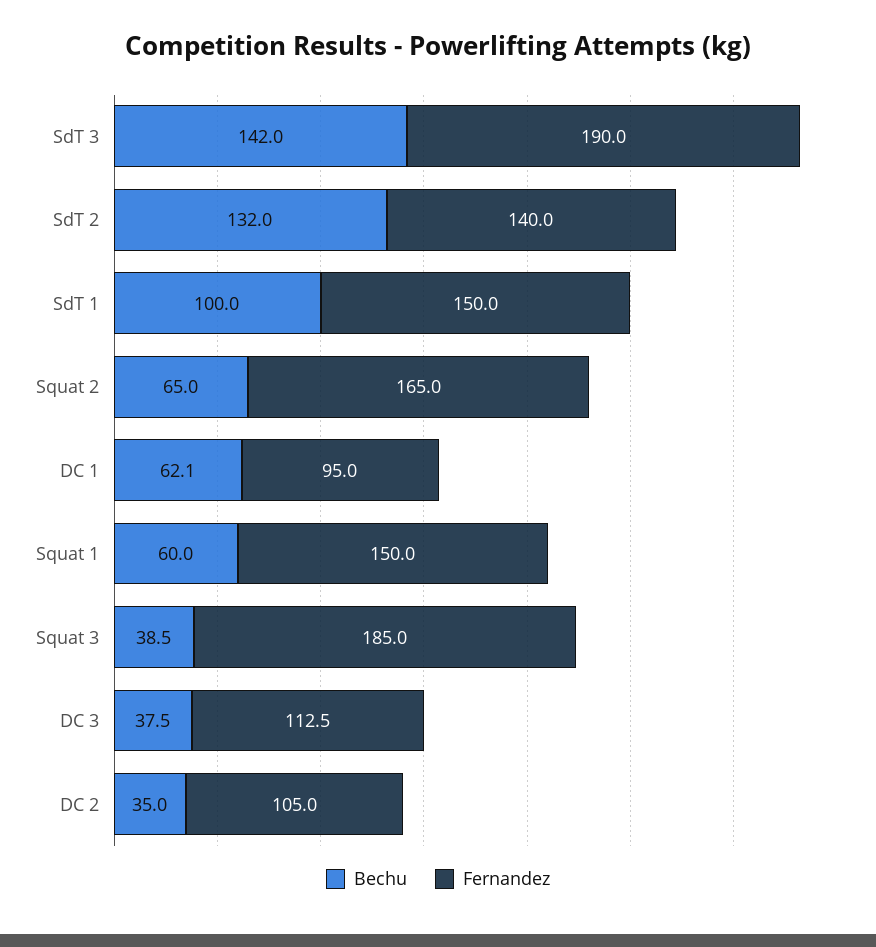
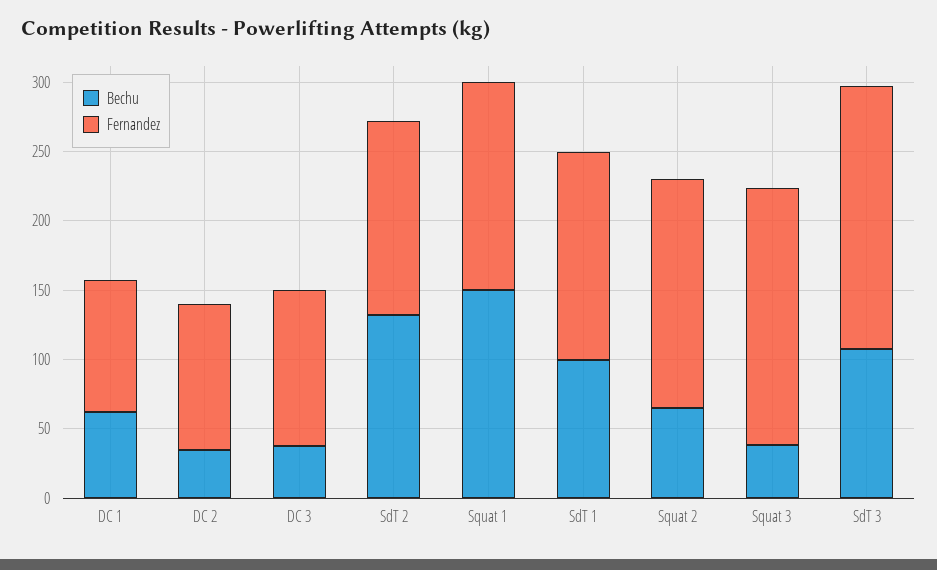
Bechu, SdT 3: 142 -> 110
Bechu, Squat 1: 60 -> 150

